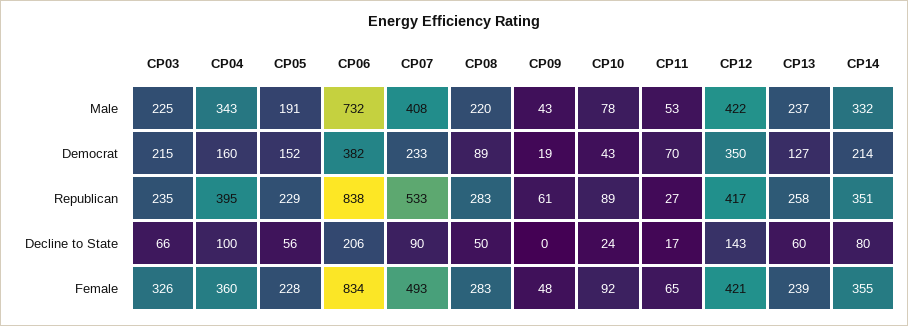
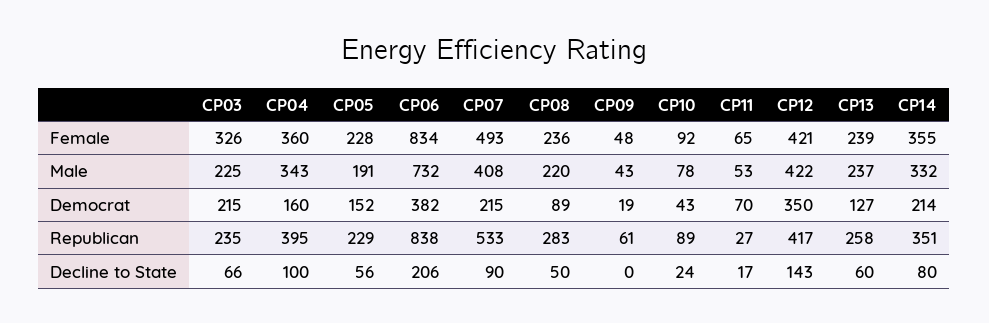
CP07, Democrat: 233 -> 215
CP08, Female: 283 -> 236

